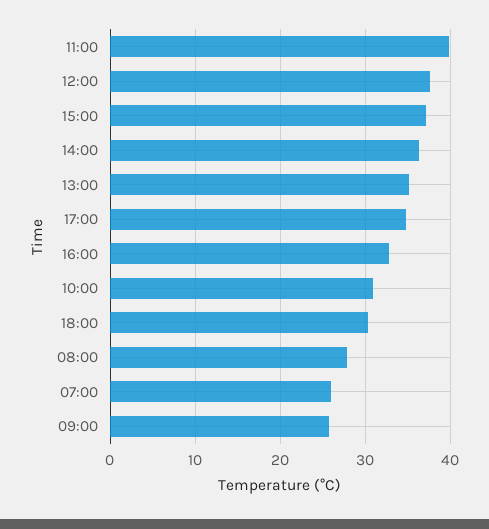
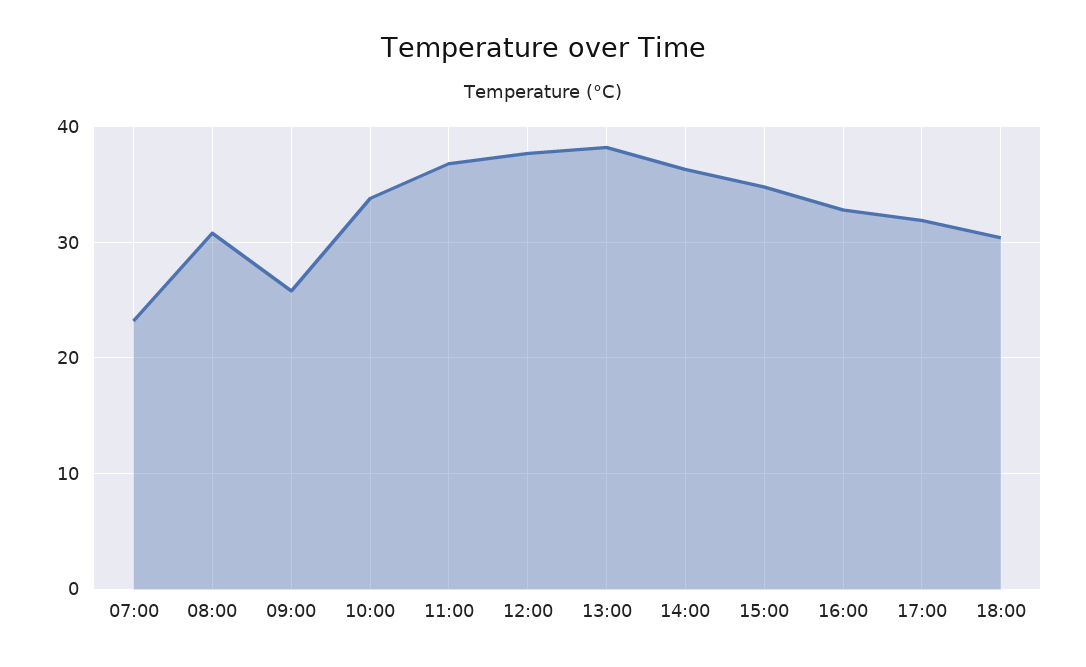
11:00: 40 -> 37
15:00: 37 -> 35
13:00: 35 -> 38
17:00: 35 -> 32
10:00: 31 -> 34
08:00: 28 -> 31
07:00: 26 -> 23

